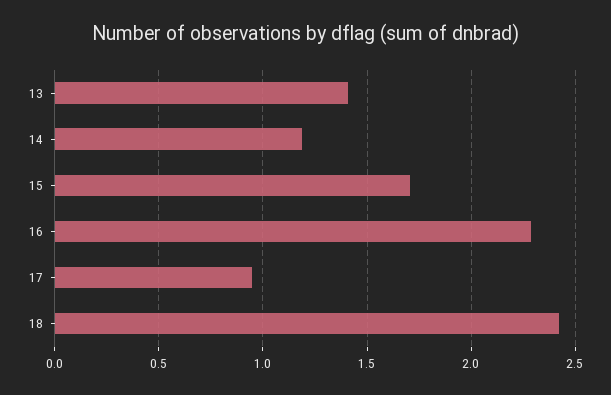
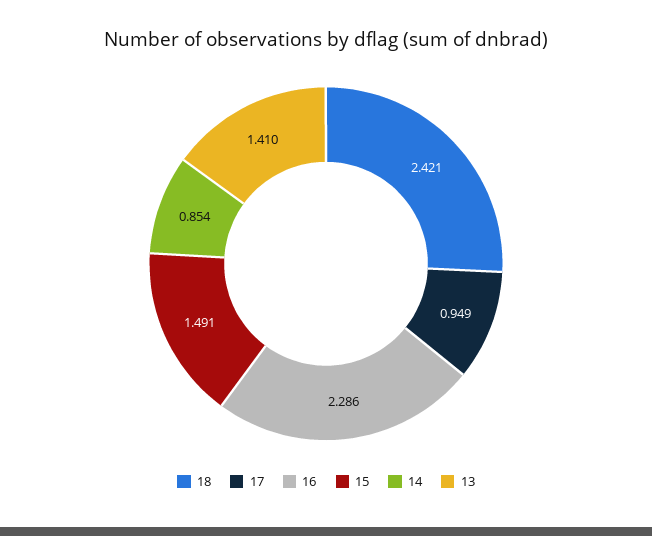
14: 1.2 -> 0.854
15: 1.7 -> 1.491

